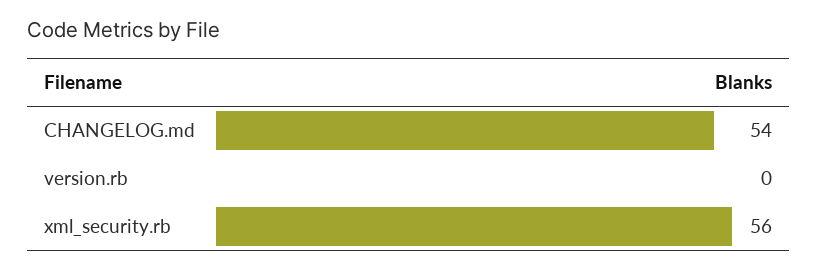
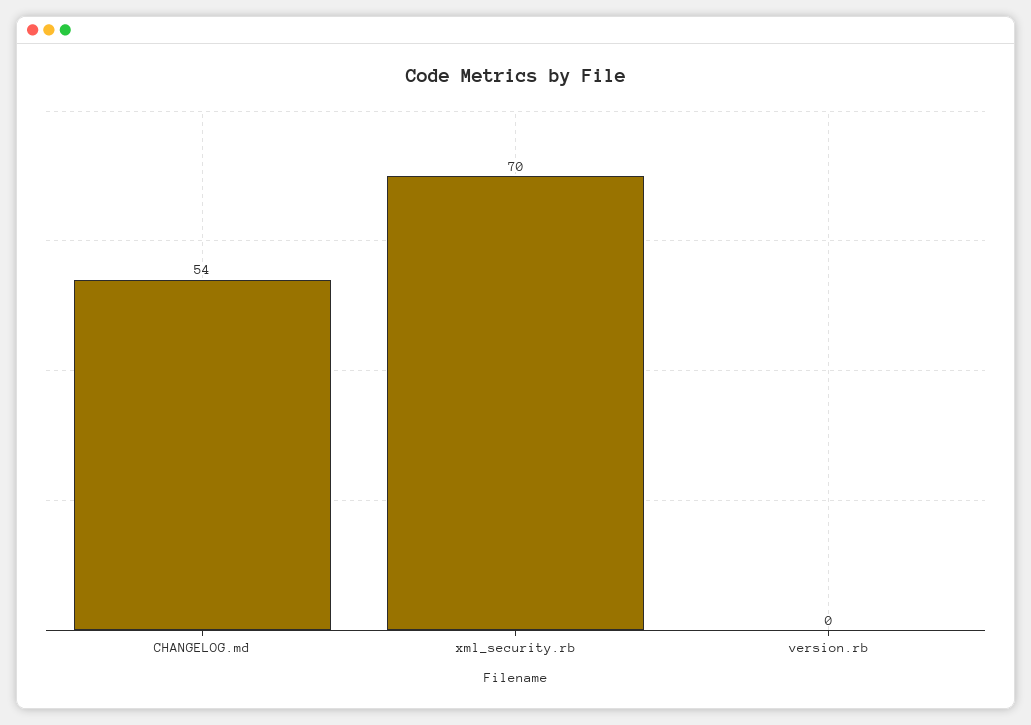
xml_security.rb: 56 -> 70

